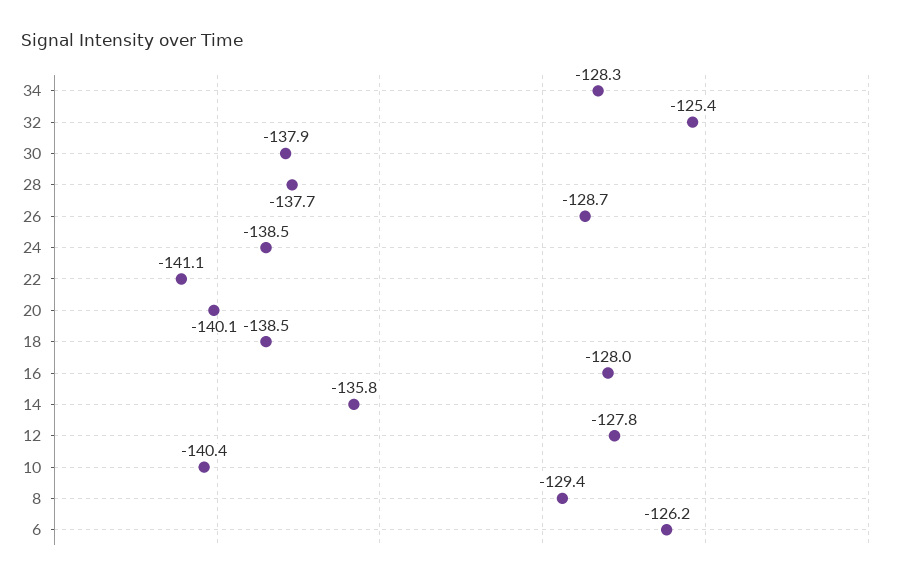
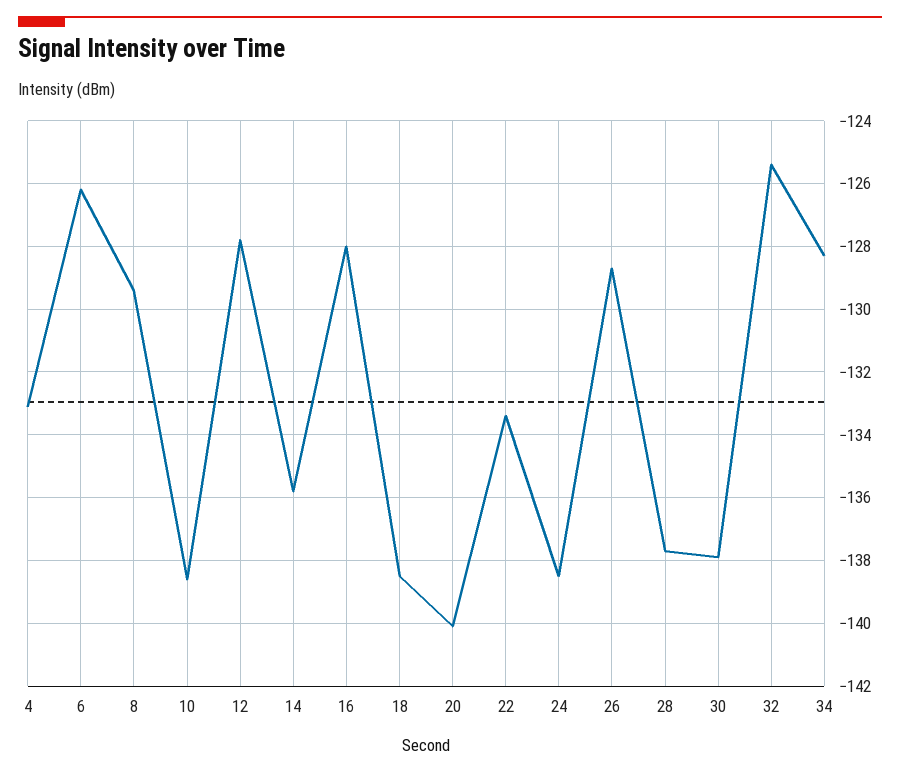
22: -141.1 -> -133.5
10: -140.4 -> -138.5
4: none -> -133

